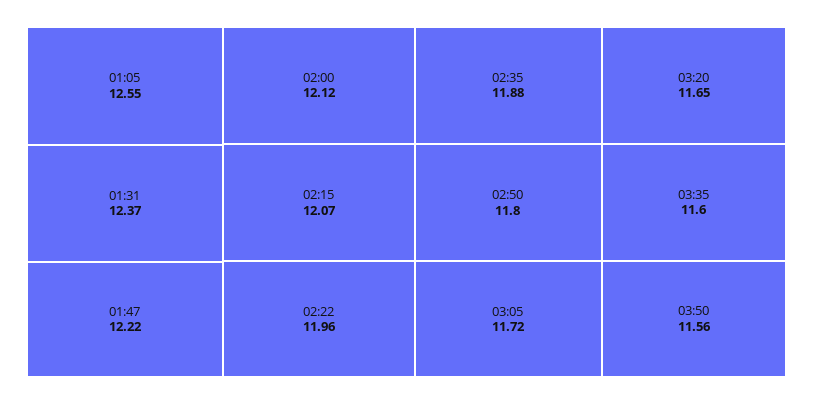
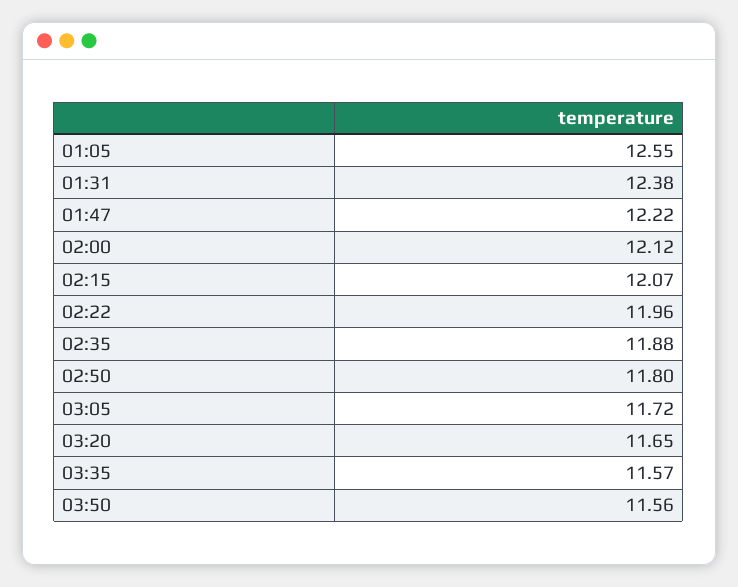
01:31: 12.37 -> 12.38
03:35: 11.6 -> 11.57

